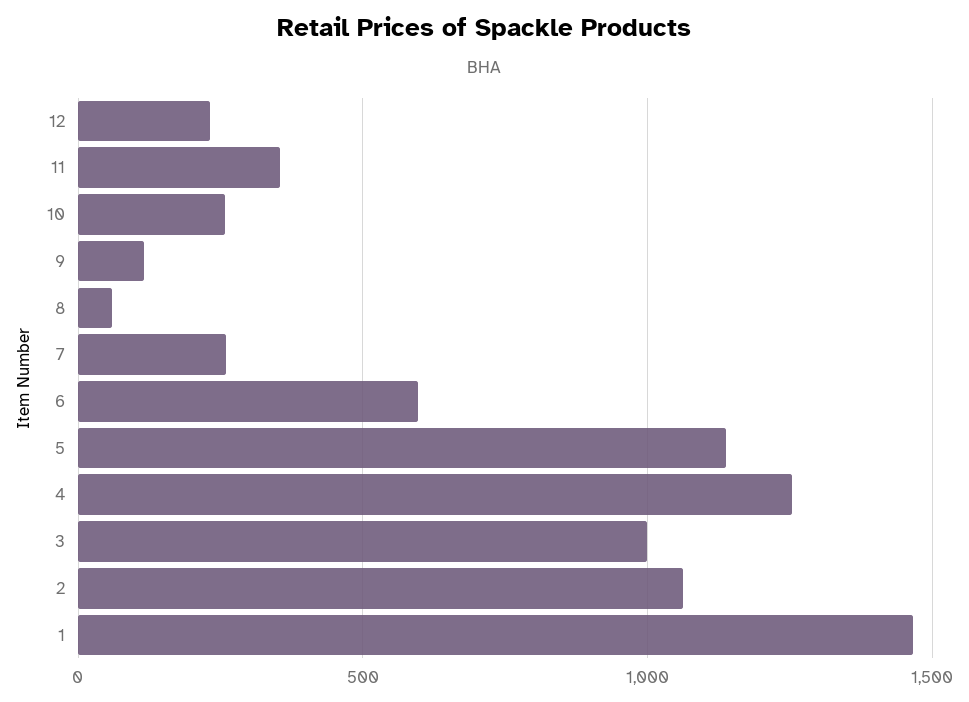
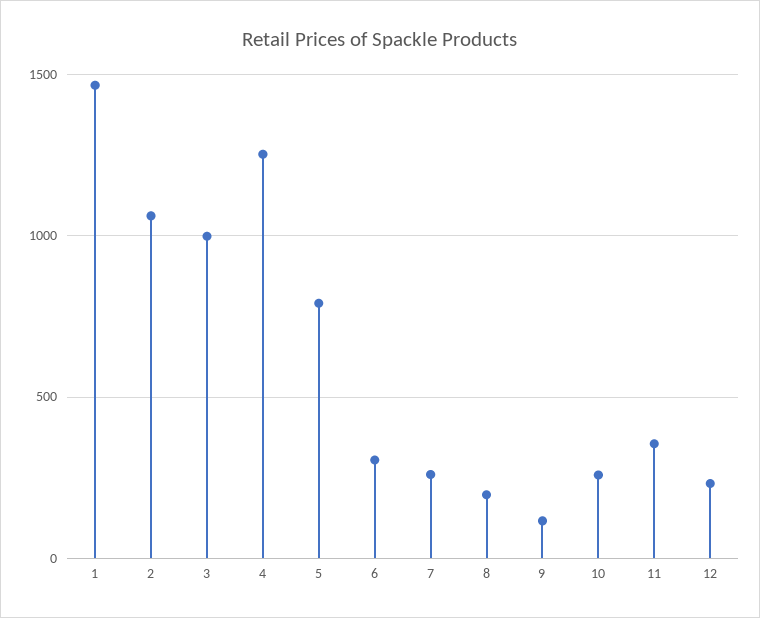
8: 50 -> 200
6: 600 -> 300
5: 1150 -> 800

